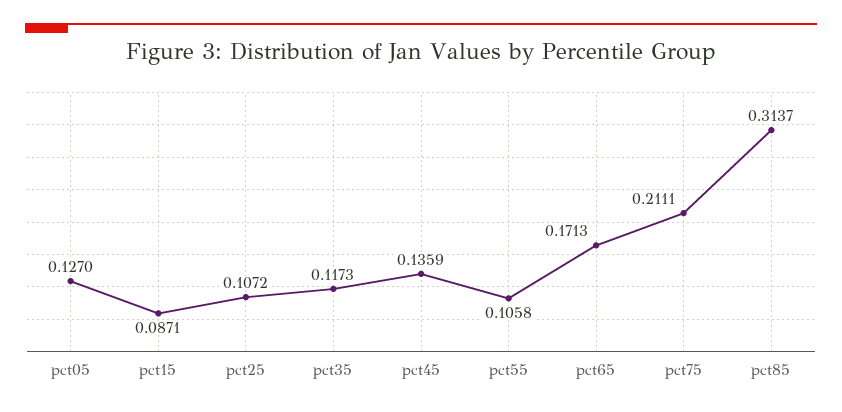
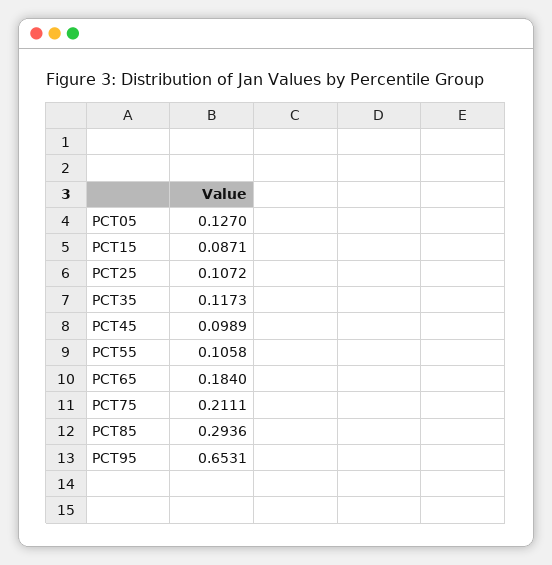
pct45: 0.1359 -> 0.0989
pct65: 0.1713 -> 0.184
pct85: 0.3137 -> 0.2936
PCT95: none -> 0.6531

